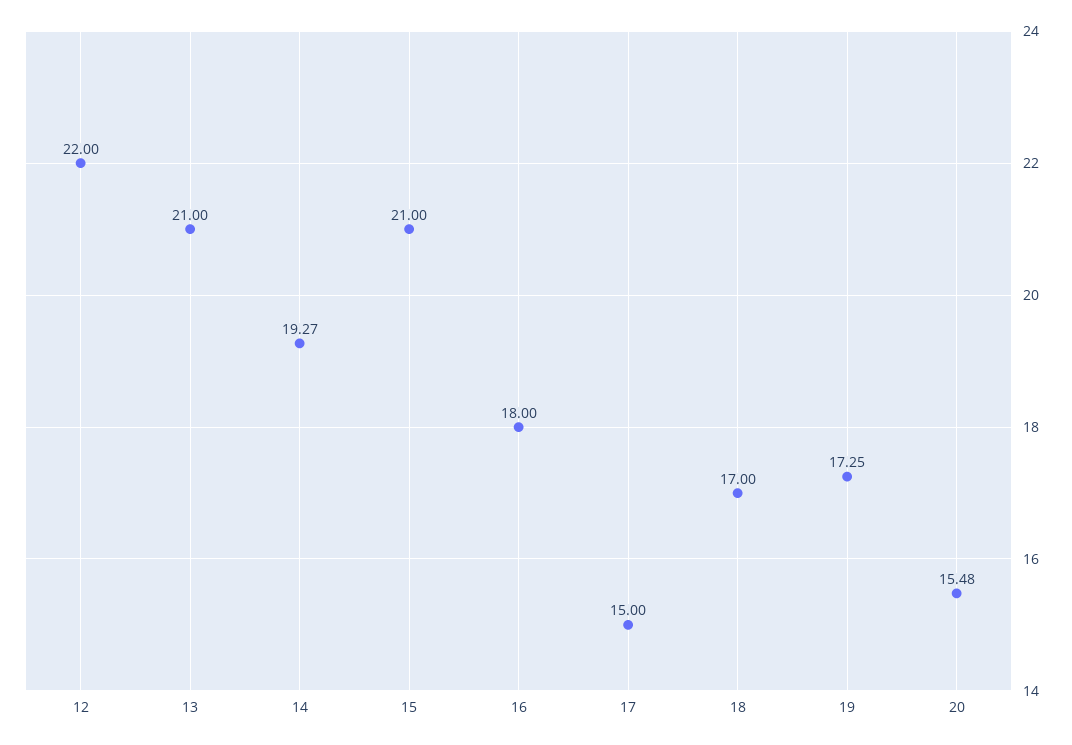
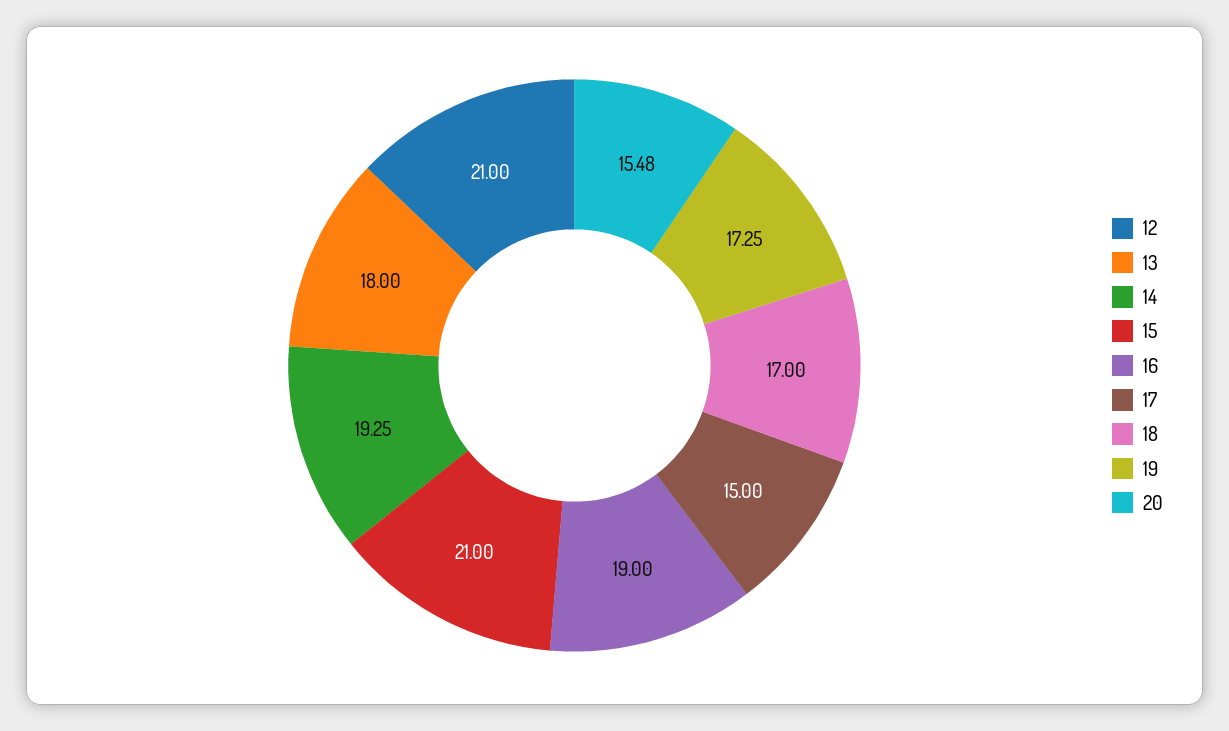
12: 22 -> 21
13: 21 -> 18
14: 19.27 -> 19.25
16: 18 -> 19

